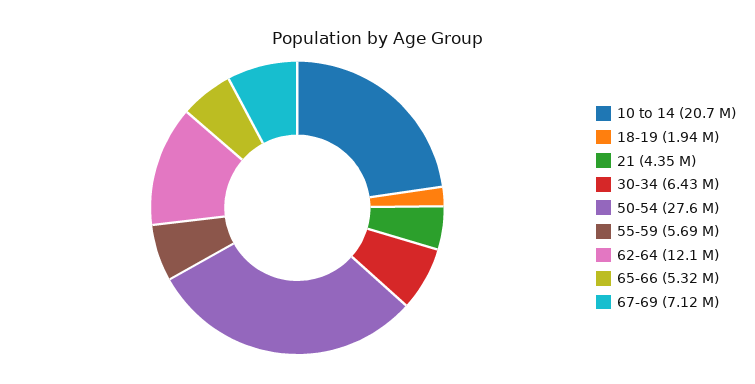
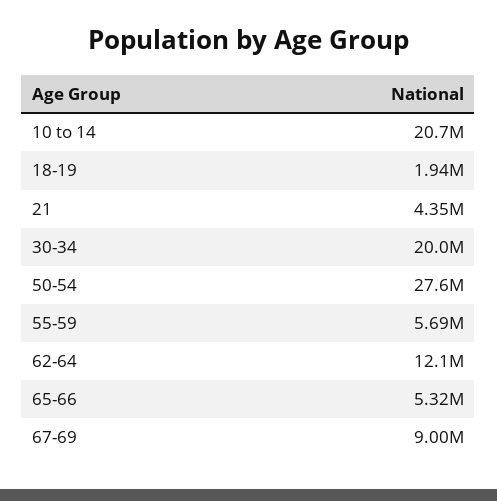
30-34: 6430000 -> 20000000
67-69: 7120000 -> 9000000

